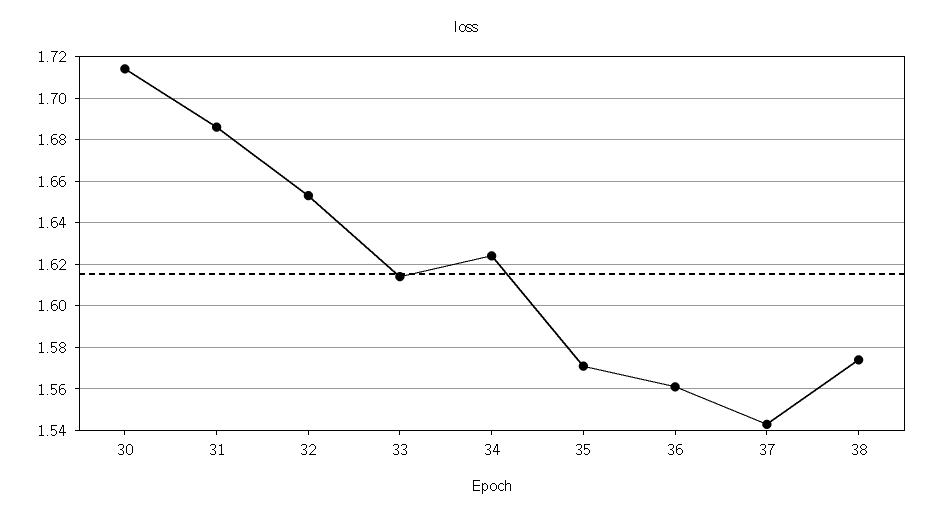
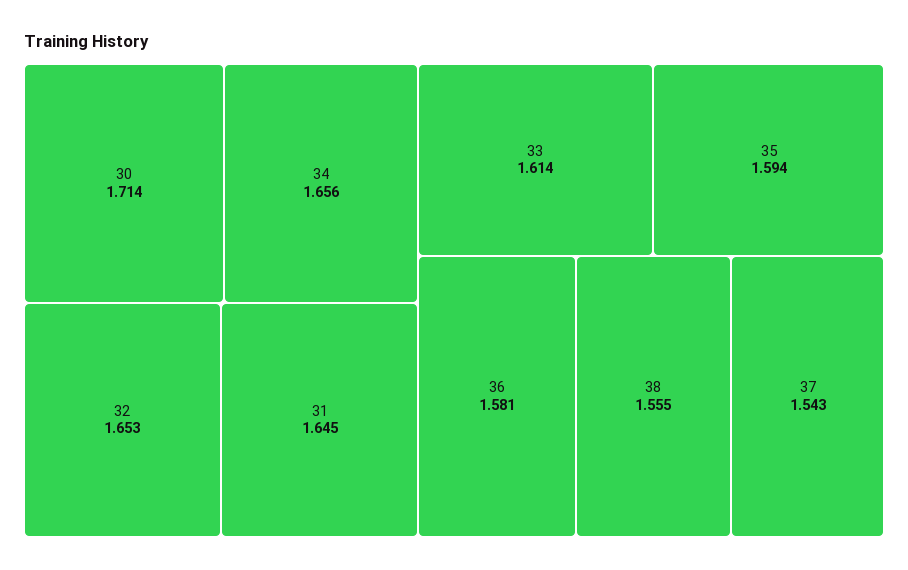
31: 1.685 -> 1.645
34: 1.625 -> 1.656
35: 1.57 -> 1.594
36: 1.56 -> 1.581
38: 1.575 -> 1.555

